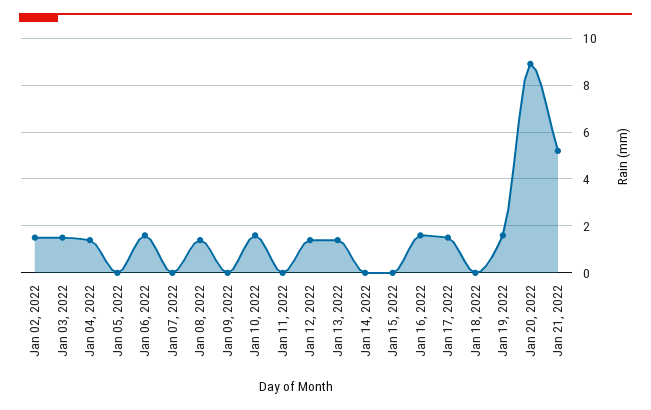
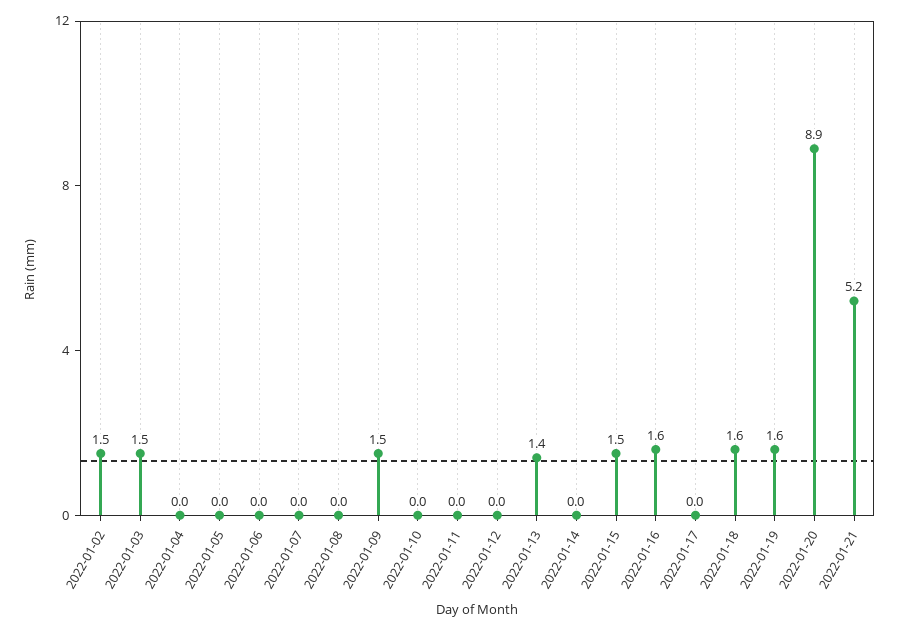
Jan 04, 2022: 1.5 -> 0
Jan 06, 2022: 1.5 -> 0
Jan 08, 2022: 1.5 -> 0
Jan 09, 2022: 0 -> 1.5
Jan 10, 2022: 1.5 -> 0
Jan 12, 2022: 1.5 -> 0
Jan 15, 2022: 0 -> 1.5
Jan 17, 2022: 1.5 -> 0
Jan 18, 2022: 0 -> 1.6

